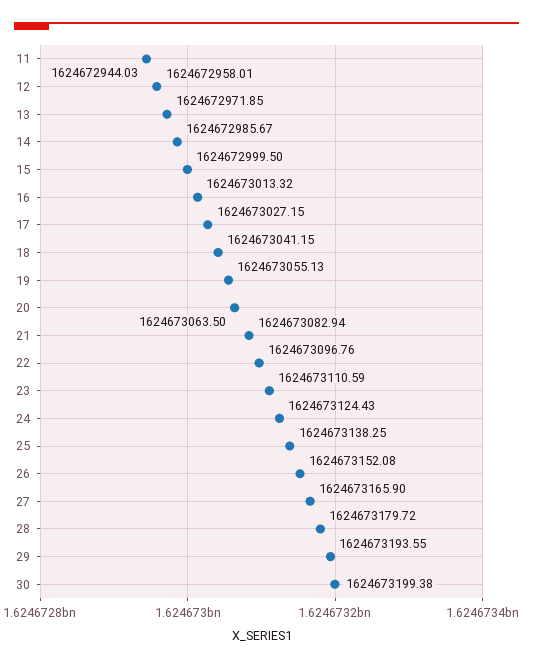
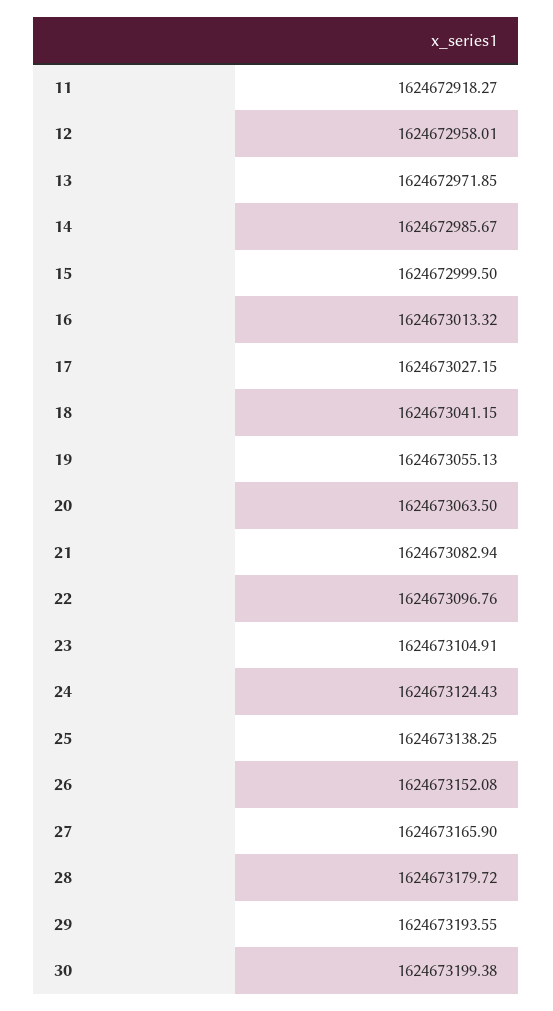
11: 1624672944.03 -> 1624672918.27
23: 1624673110.59 -> 1624673104.91

